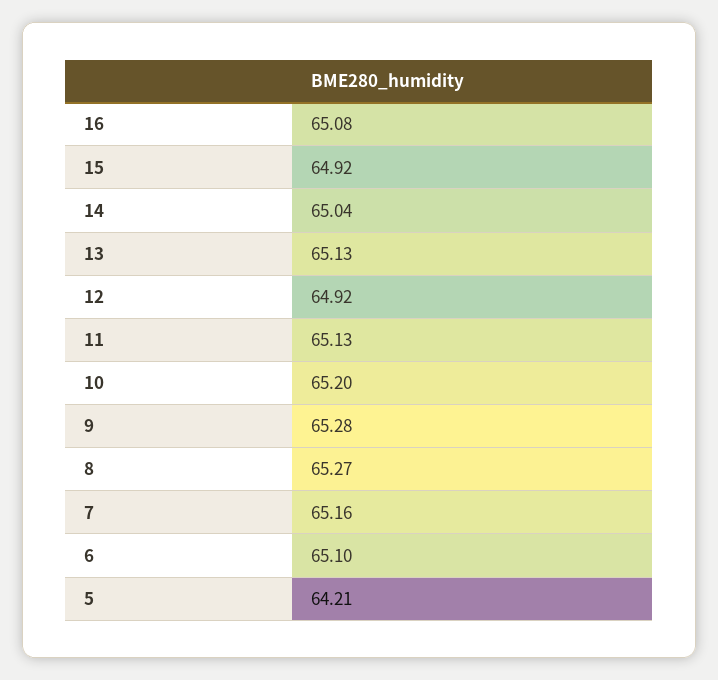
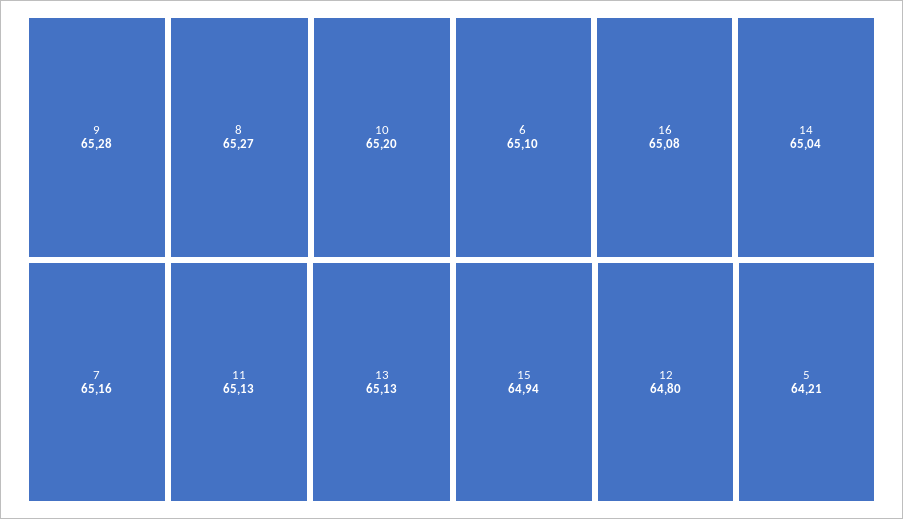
15: 64.92 -> 64.94
12: 64.92 -> 64.8

